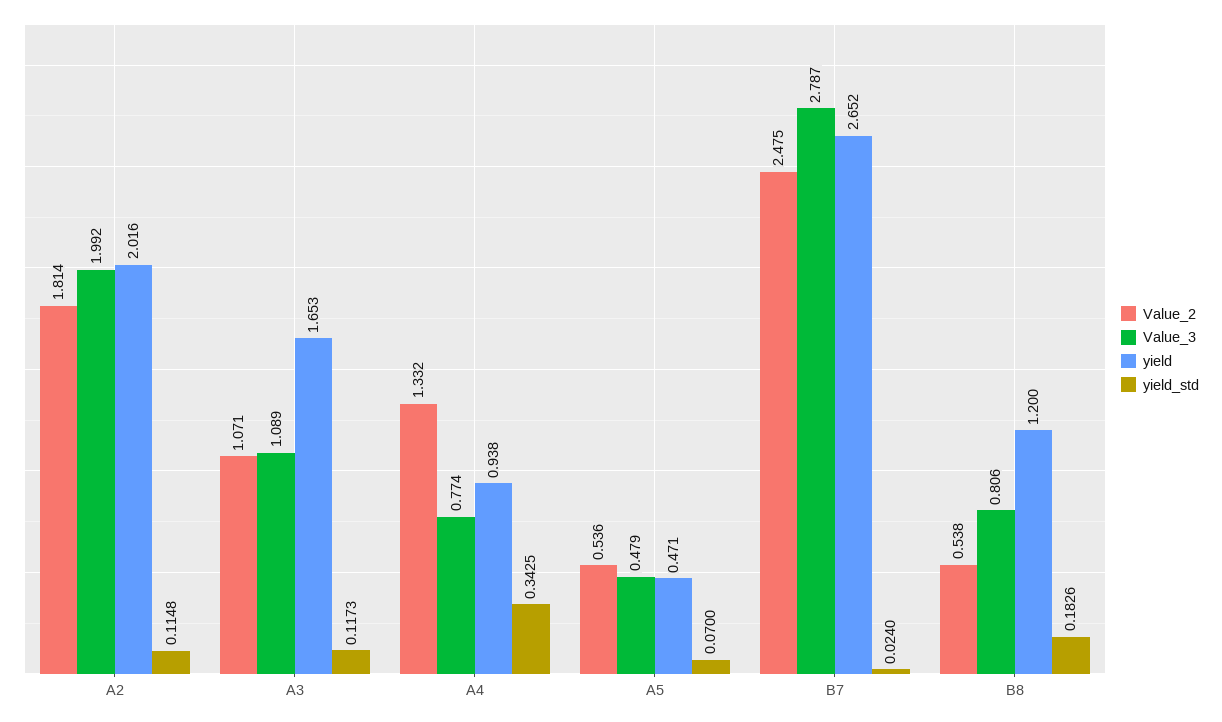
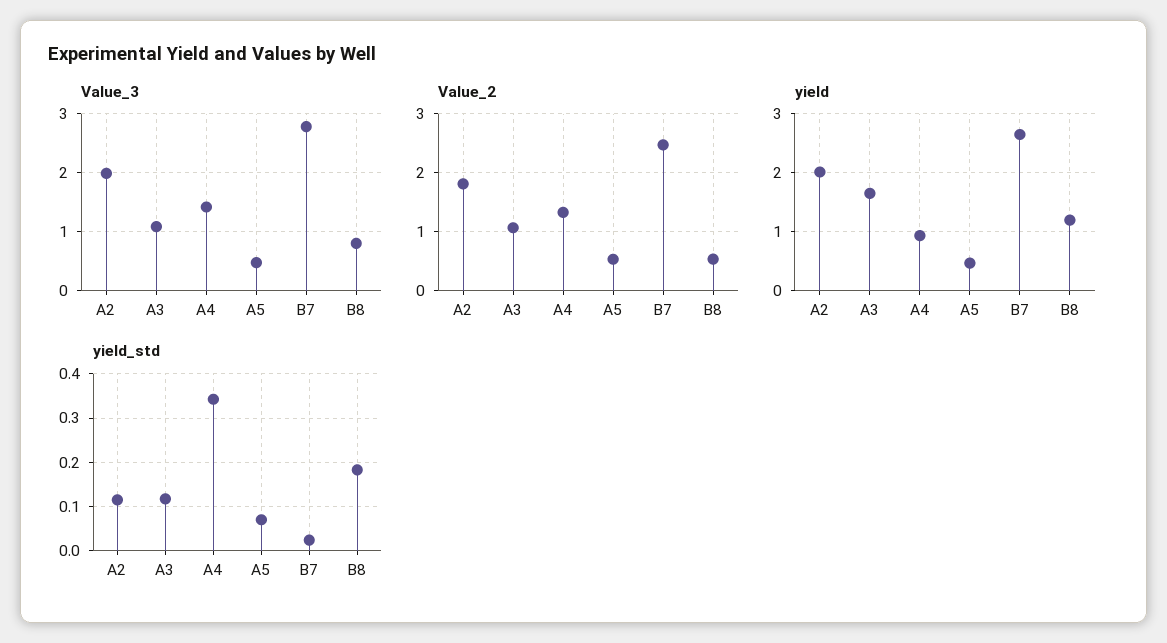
Value_3, A4: 0.774 -> 1.4

